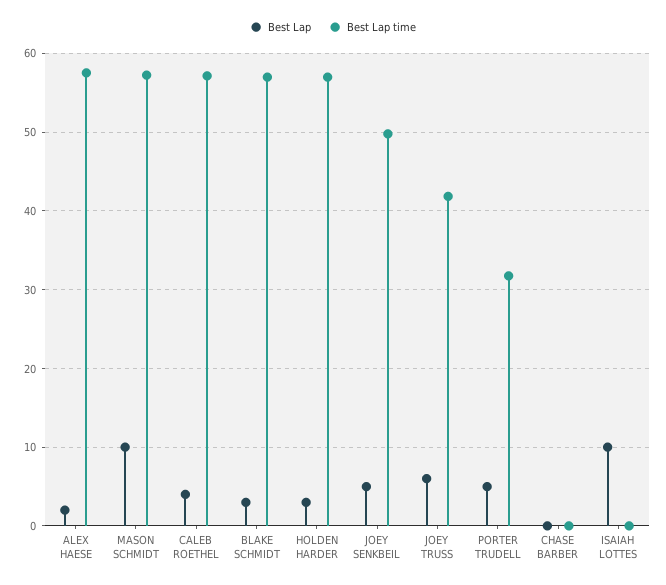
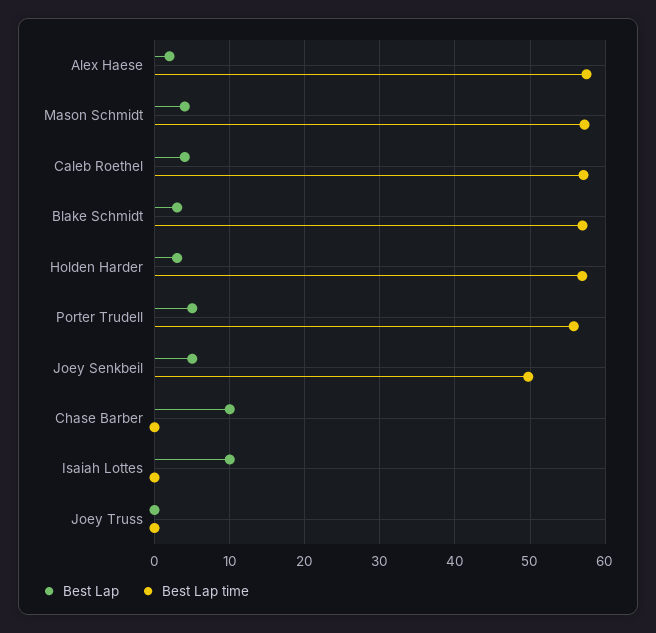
Best Lap, MASON SCHMIDT: 10 -> 4
Best Lap, JOEY TRUSS: 6 -> 0
Best Lap time, JOEY TRUSS: 42 -> 0
Best Lap time, PORTER TRUDELL: 32 -> 56
Best Lap, CHASE BARBER: 0 -> 10

